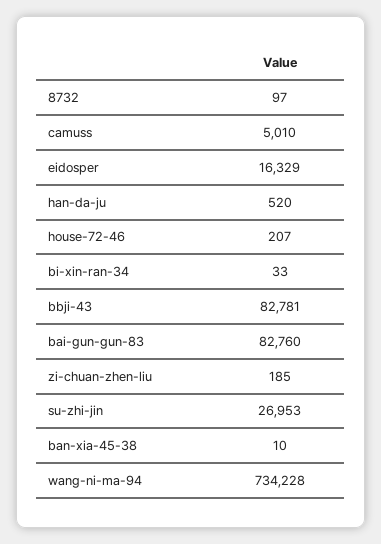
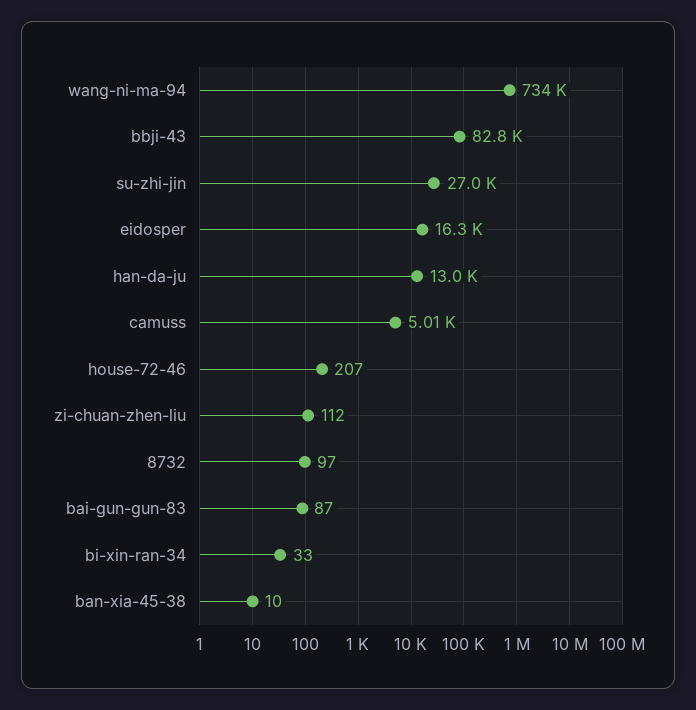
han-da-ju: 520 -> 13000
bai-gun-gun-83: 82760 -> 87
zi-chuan-zhen-liu: 185 -> 112

